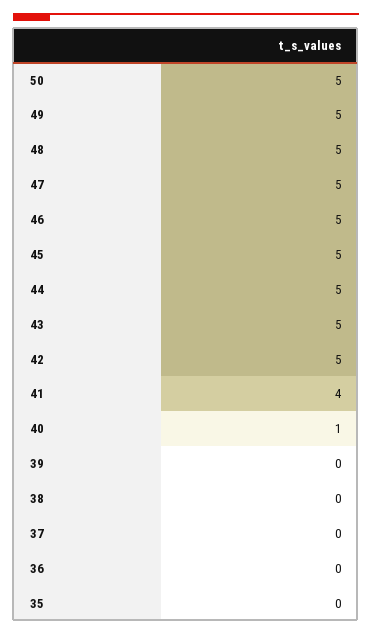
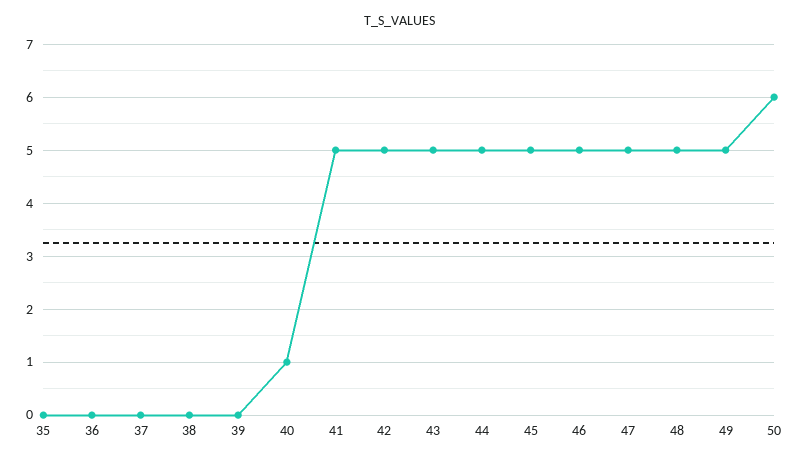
50: 5 -> 6
41: 4 -> 5

